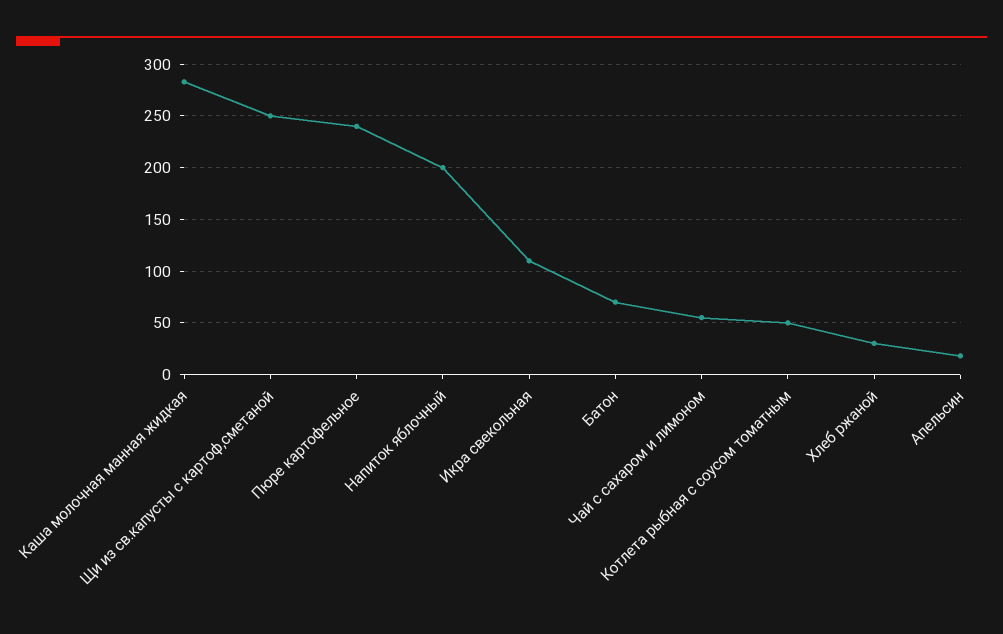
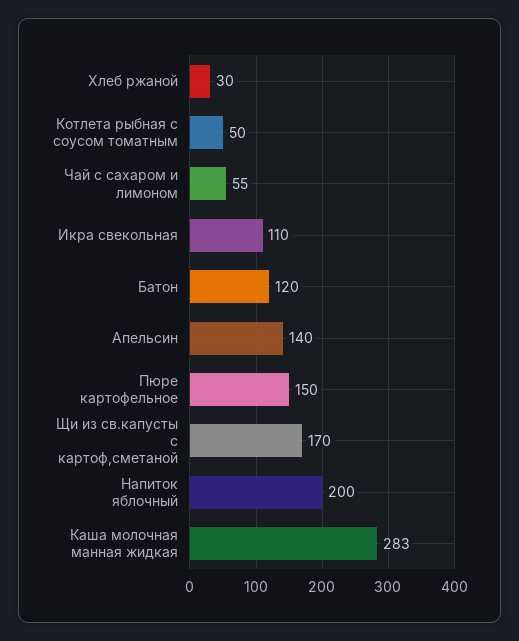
Щи из св.капусты с картоф,сметаной: 250 -> 170
Пюре картофельное: 240 -> 150
Батон: 70 -> 120
Апельсин: 20 -> 140

